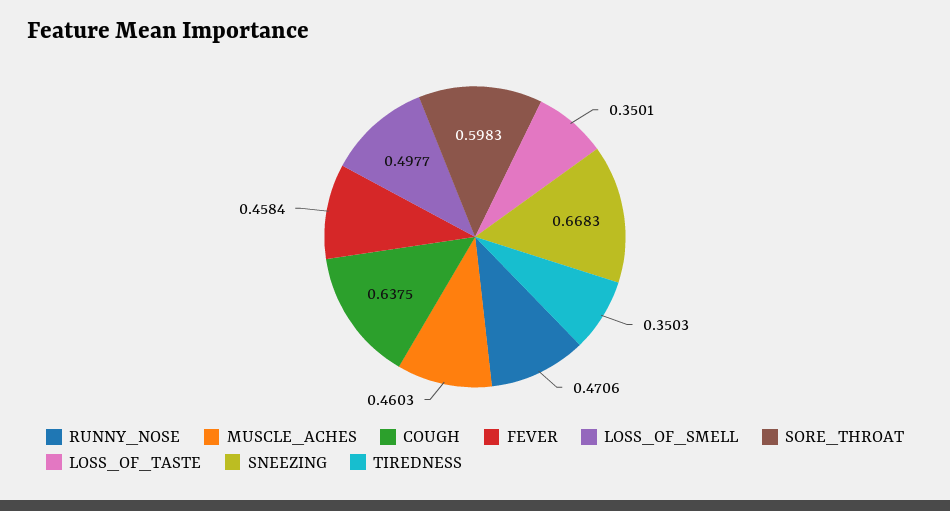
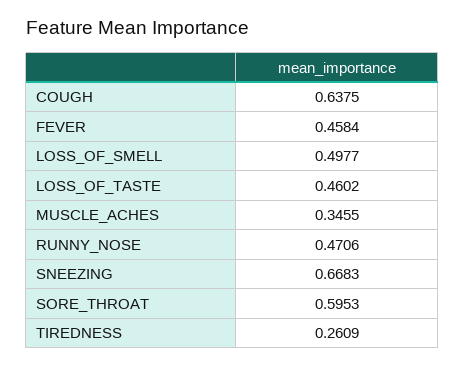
MUSCLE_ACHES: 0.4603 -> 0.3455
SORE_THROAT: 0.5983 -> 0.5953
LOSS_OF_TASTE: 0.3501 -> 0.4602
TIREDNESS: 0.3503 -> 0.2609

